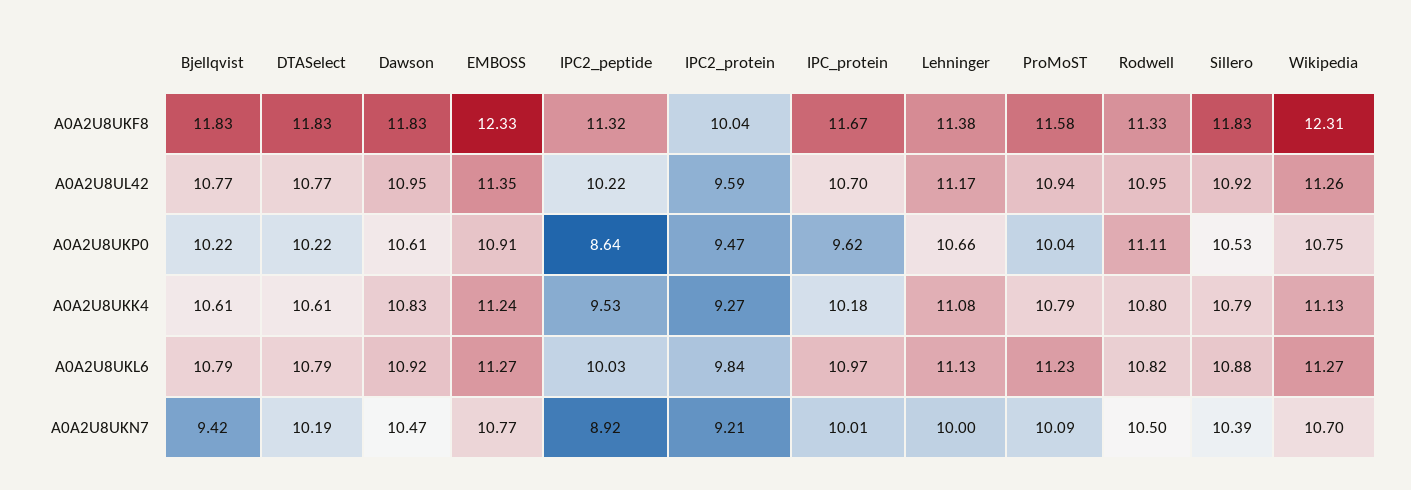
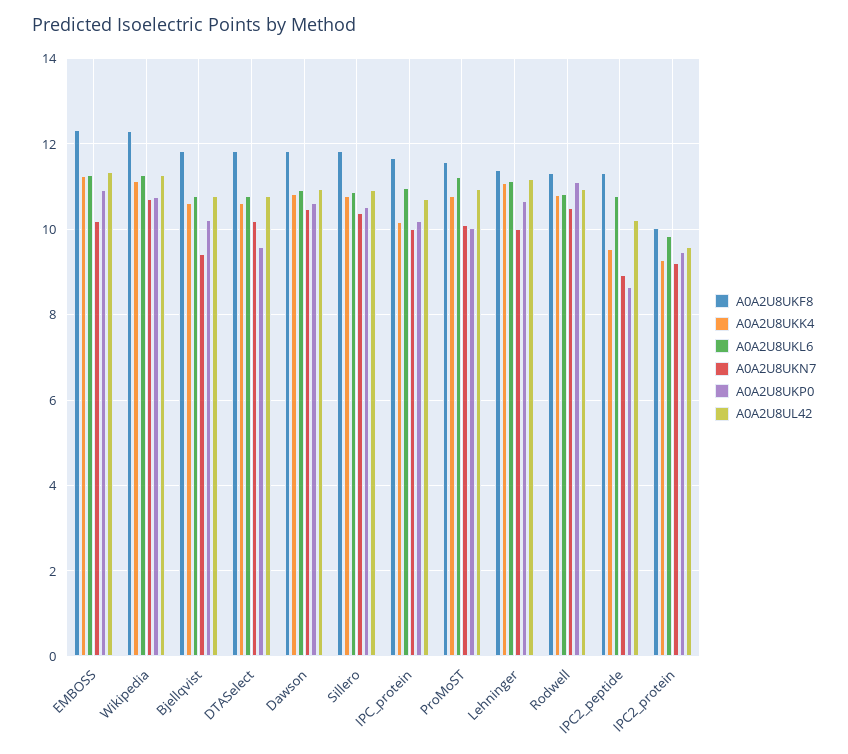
A0A2U8UKP0, DTASelect: 10.22 -> 9.6
A0A2U8UKP0, IPC_protein: 9.62 -> 10.2
A0A2U8UKL6, IPC2_peptide: 10.03 -> 10.8
A0A2U8UKN7, EMBOSS: 10.77 -> 10.2

